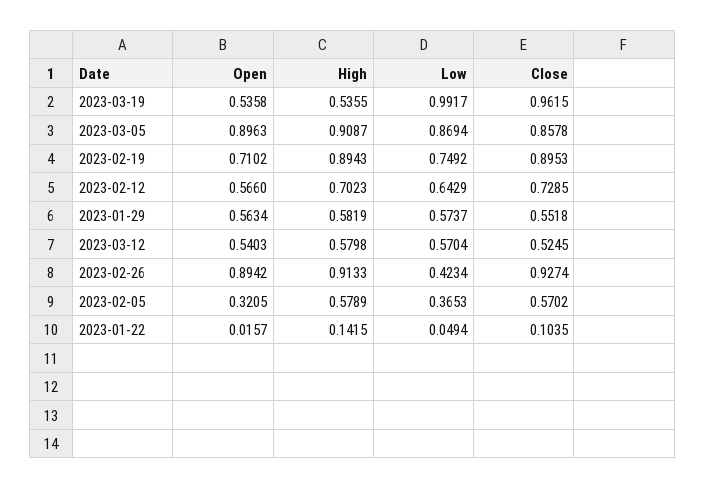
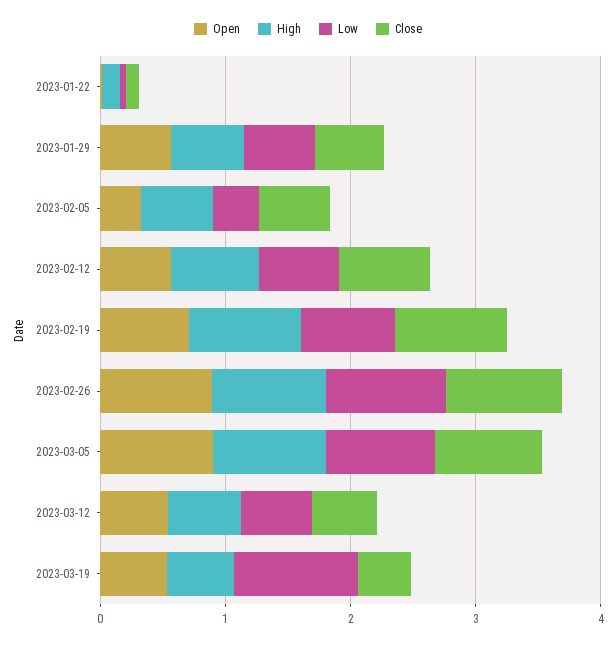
Close, 2023-03-19: 0.9615 -> 0.4
Low, 2023-02-26: 0.4234 -> 1

